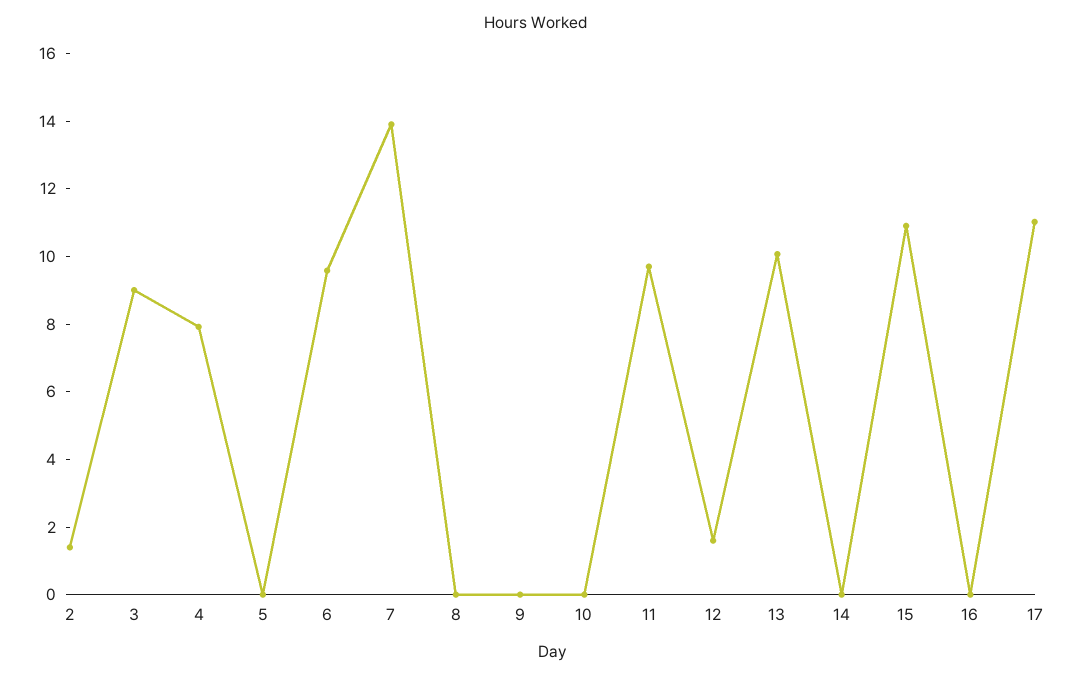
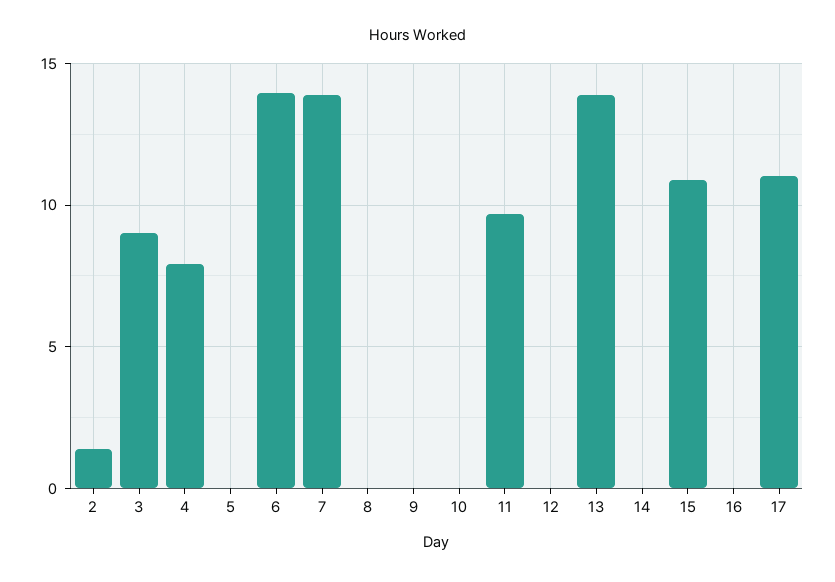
6: 9.5 -> 14
12: 1.5 -> 0
13: 10 -> 14

